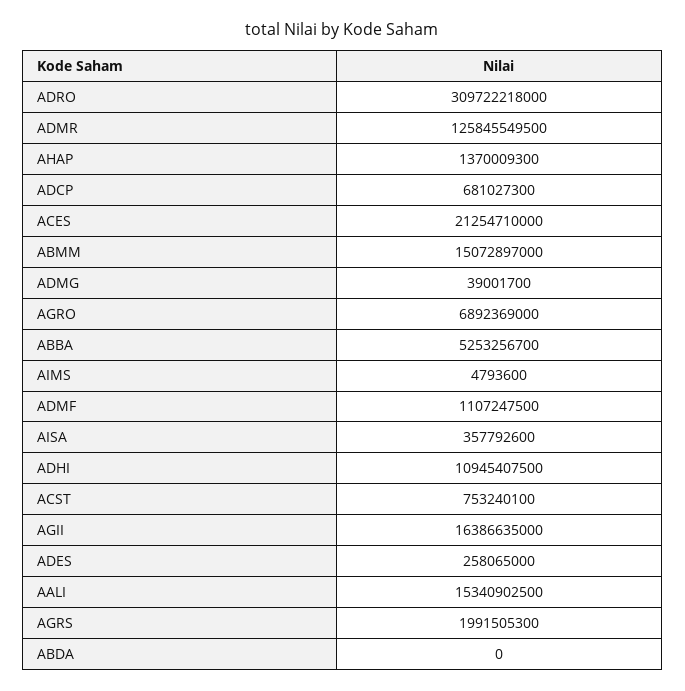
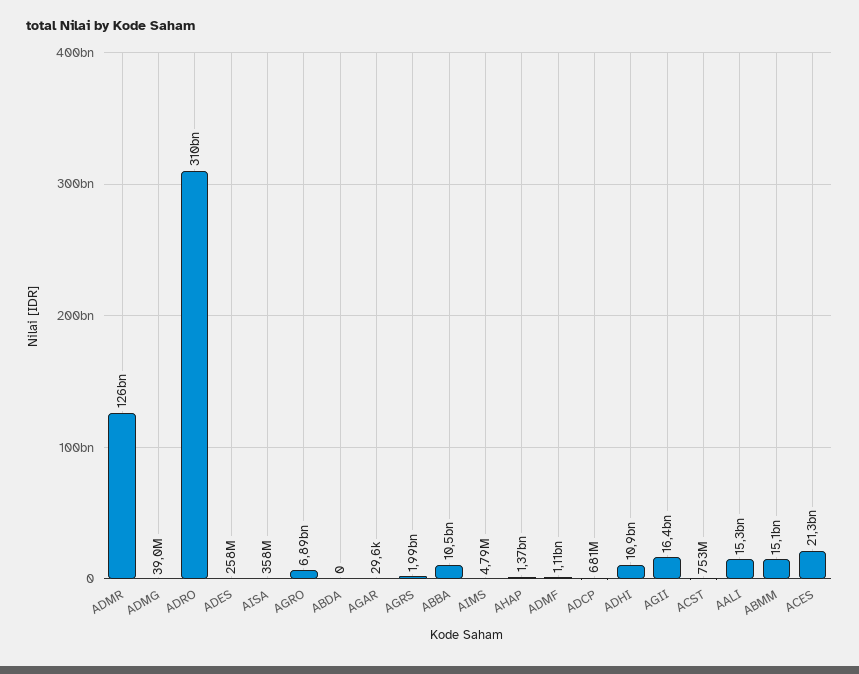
ABBA: 5253256700 -> 10500000000
AGAR: none -> 29600

